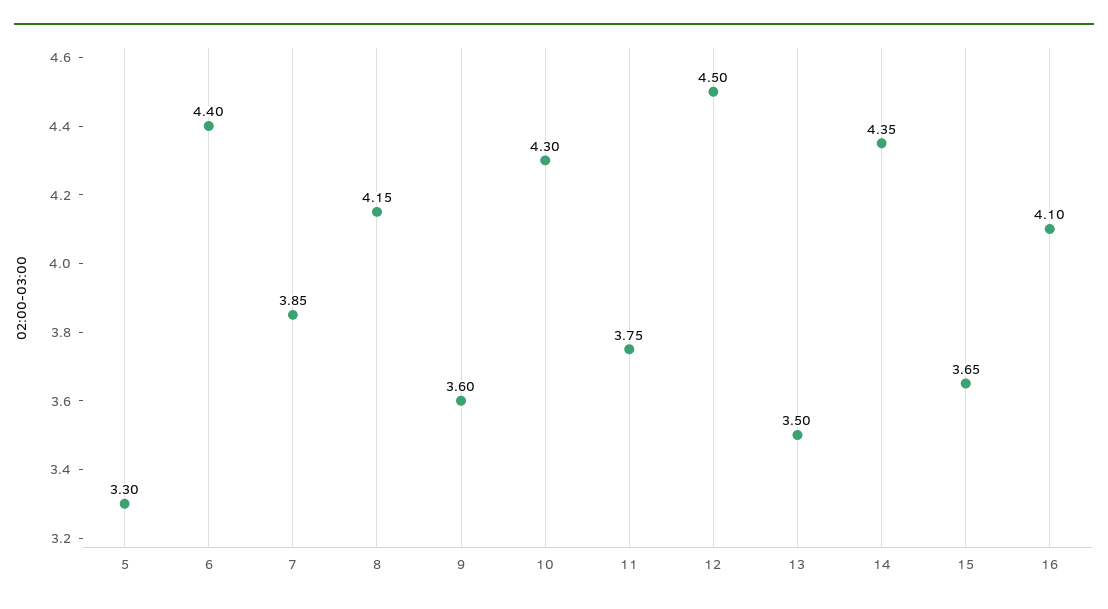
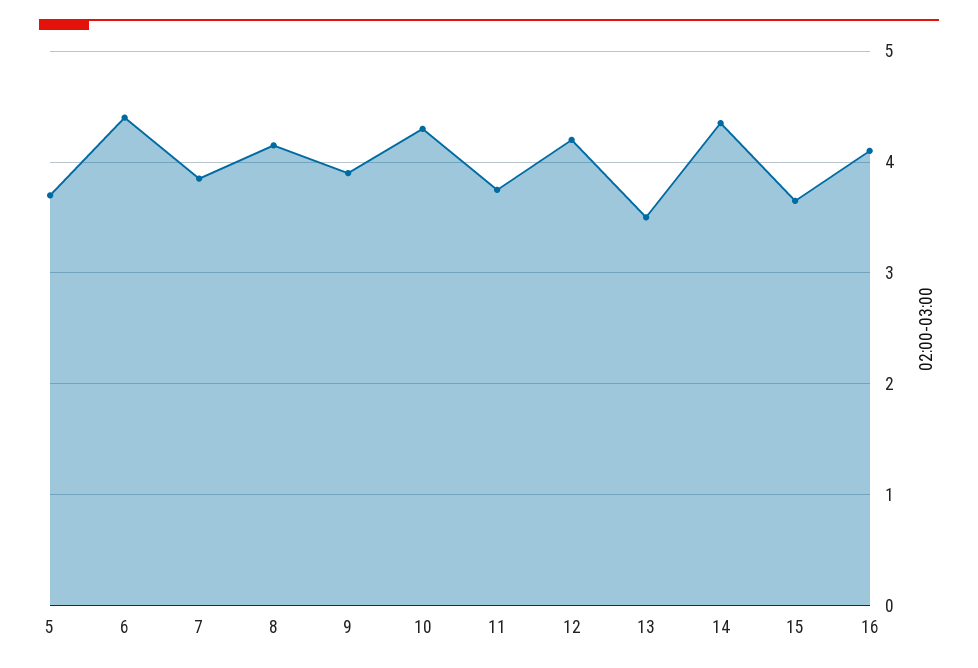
5: 3.3 -> 3.7
9: 3.6 -> 3.9
12: 4.5 -> 4.2

